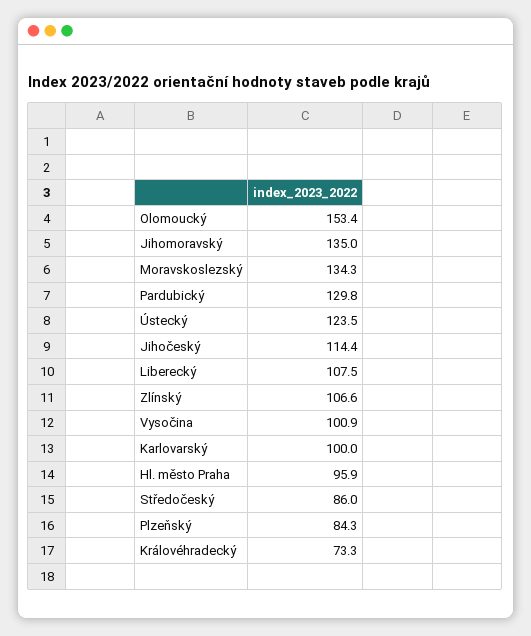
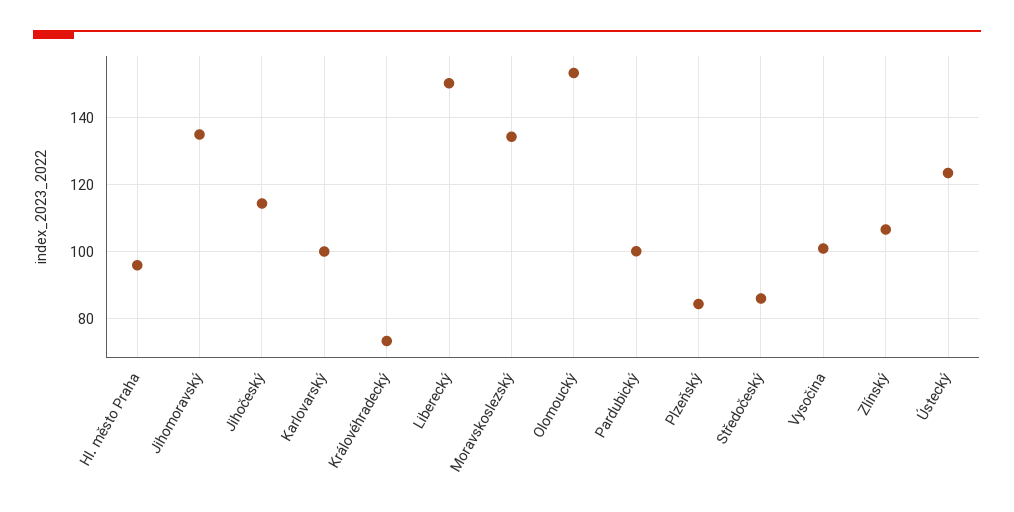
Pardubický: 129.8 -> 100
Liberecký: 107.5 -> 150

